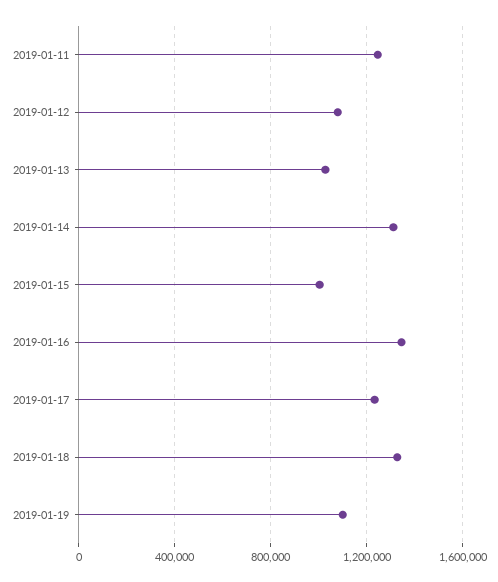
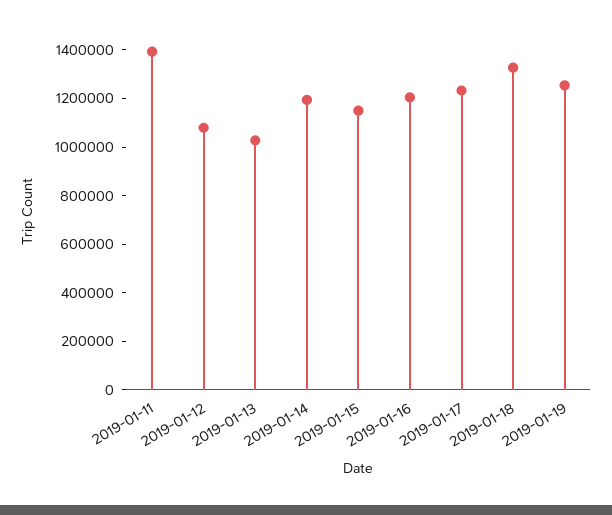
2019-01-11: 1250000 -> 1400000
2019-01-14: 1300000 -> 1200000
2019-01-15: 1000000 -> 1150000
2019-01-16: 1350000 -> 1200000
2019-01-19: 1100000 -> 1250000

